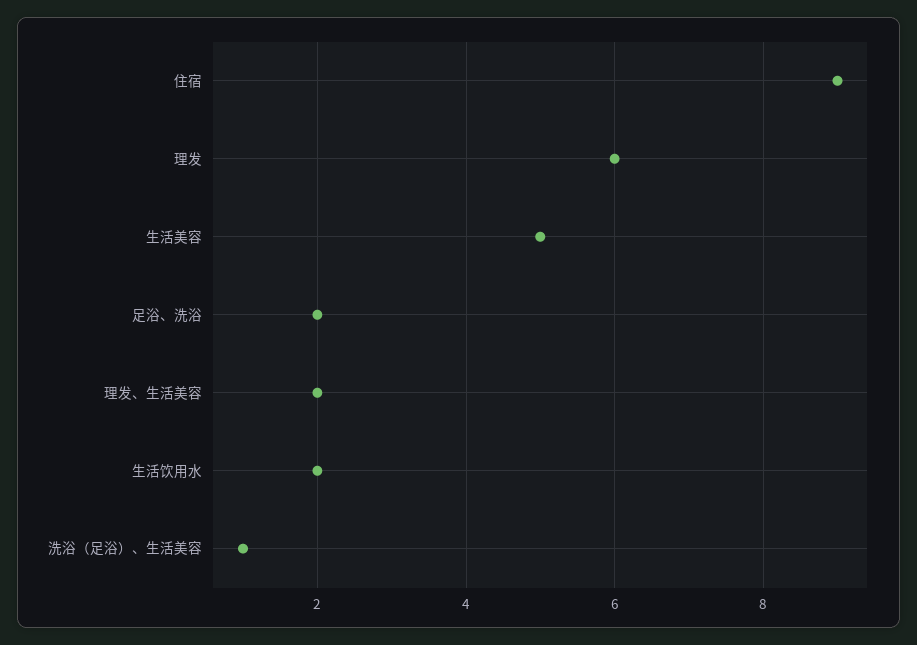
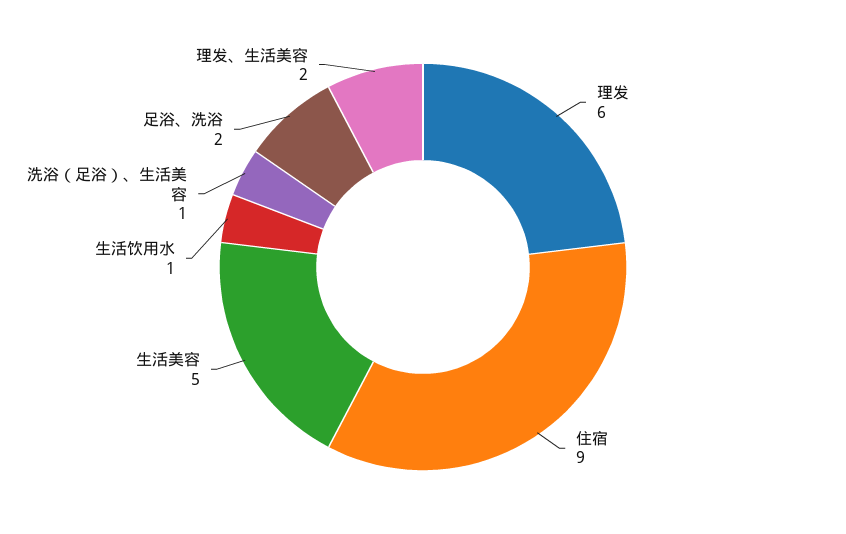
生活饮用水: 2 -> 1

